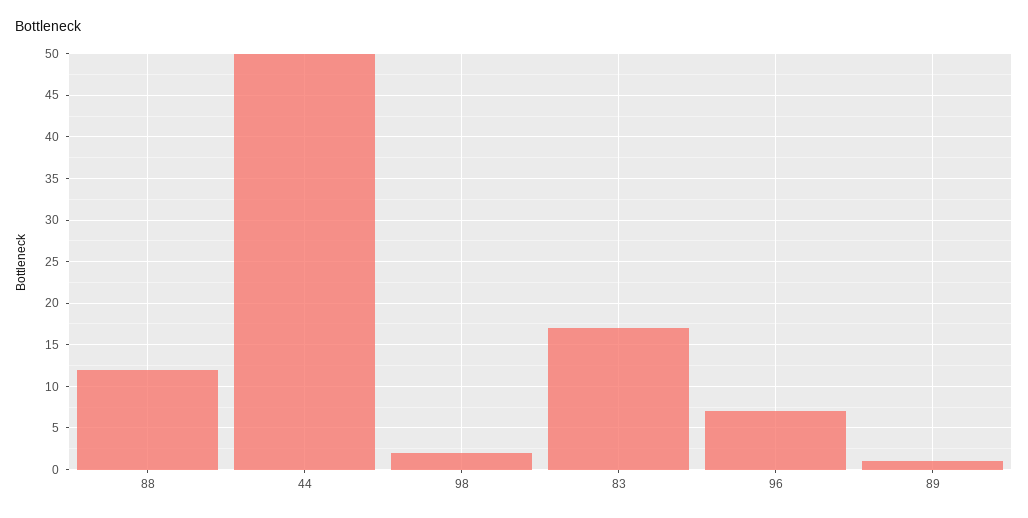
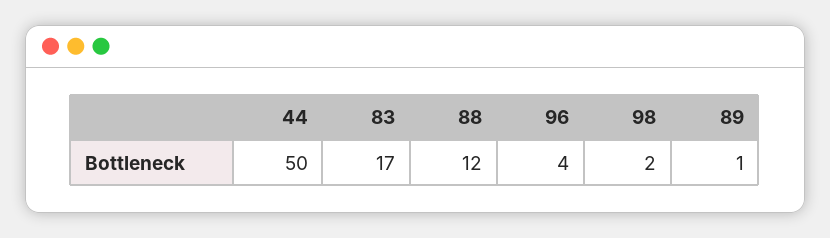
96: 7 -> 4

